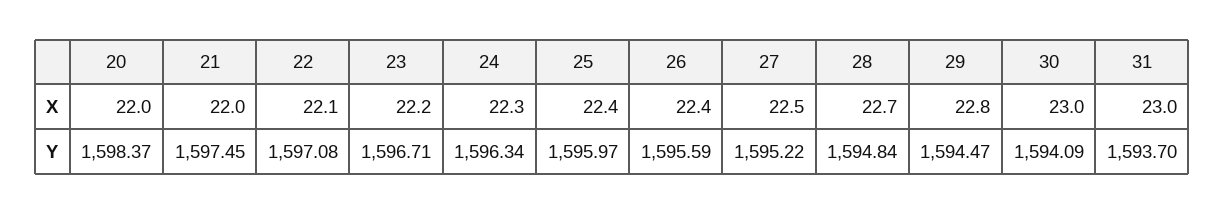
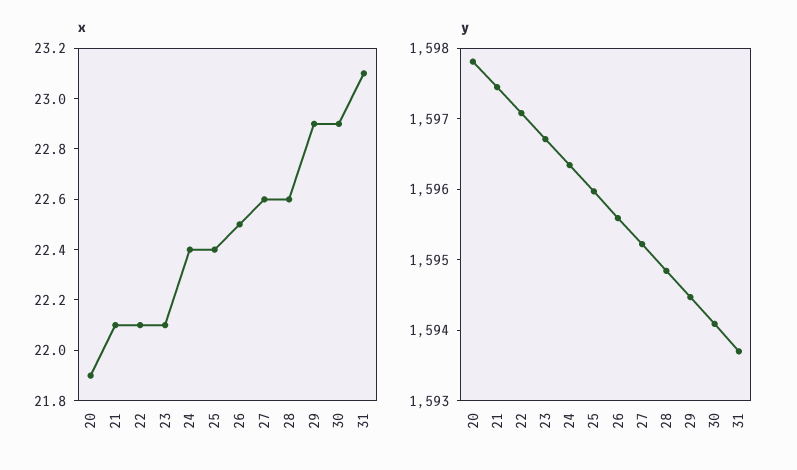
X, 20: 22 -> 21.9
X, 21: 22 -> 22.1
X, 23: 22.2 -> 22.1
X, 24: 22.3 -> 22.4
X, 26: 22.4 -> 22.5
X, 27: 22.5 -> 22.6
X, 28: 22.7 -> 22.6
X, 29: 22.8 -> 22.9
X, 30: 23 -> 22.9
X, 31: 23 -> 23.1
Y, 20: 1598.37 -> 1597.8

